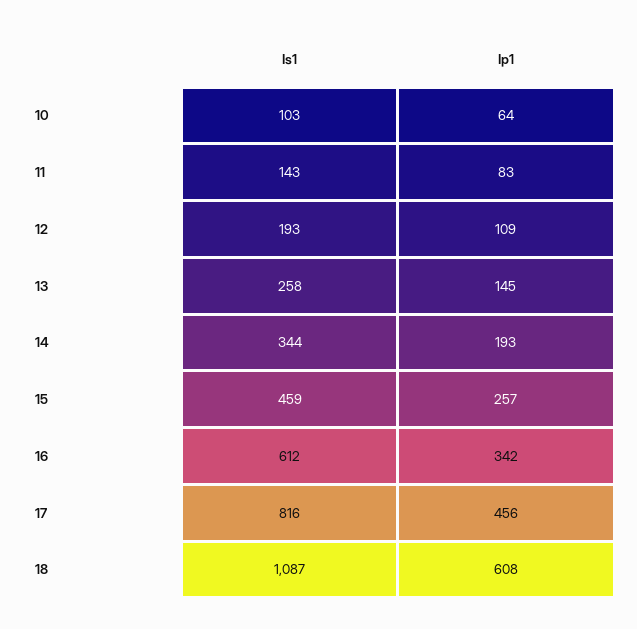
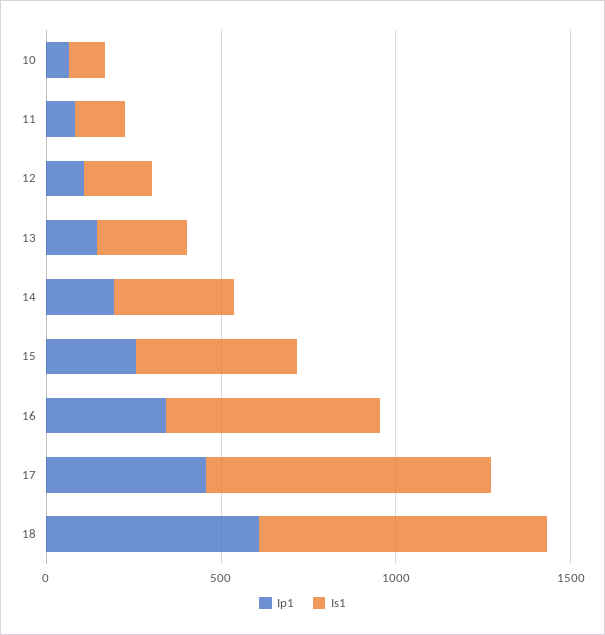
Is1, 18: 1087 -> 800

